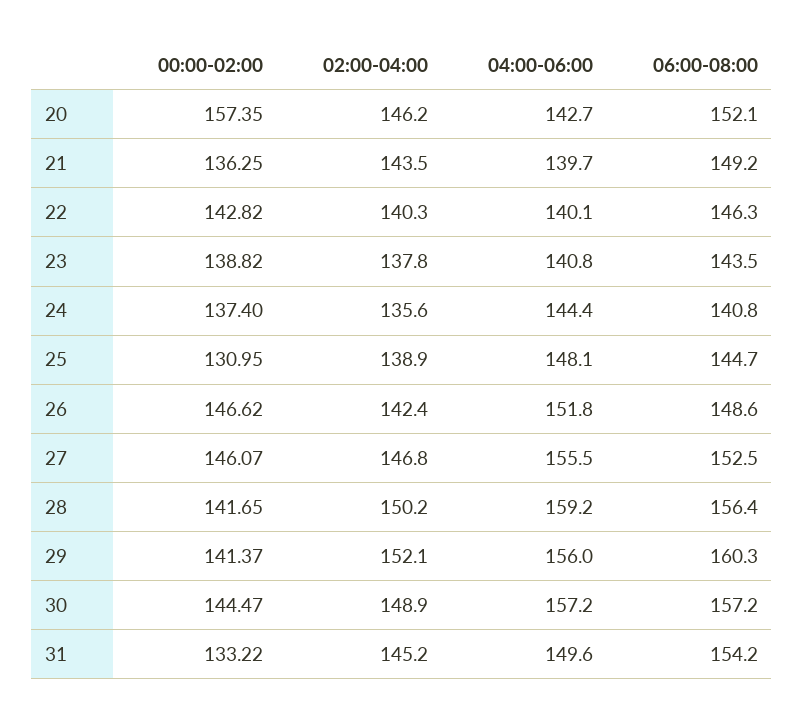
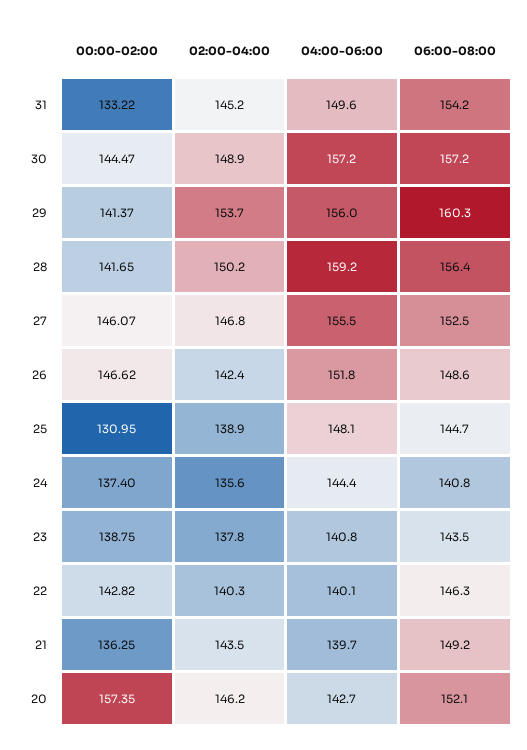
00:00-02:00, 23: 138.82 -> 138.75
02:00-04:00, 29: 152.1 -> 153.7

